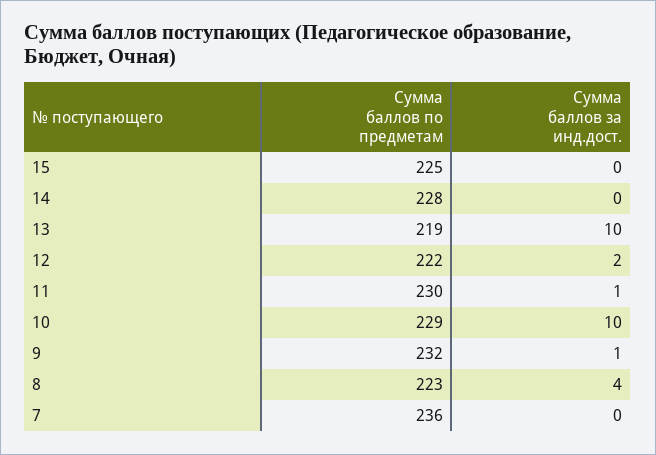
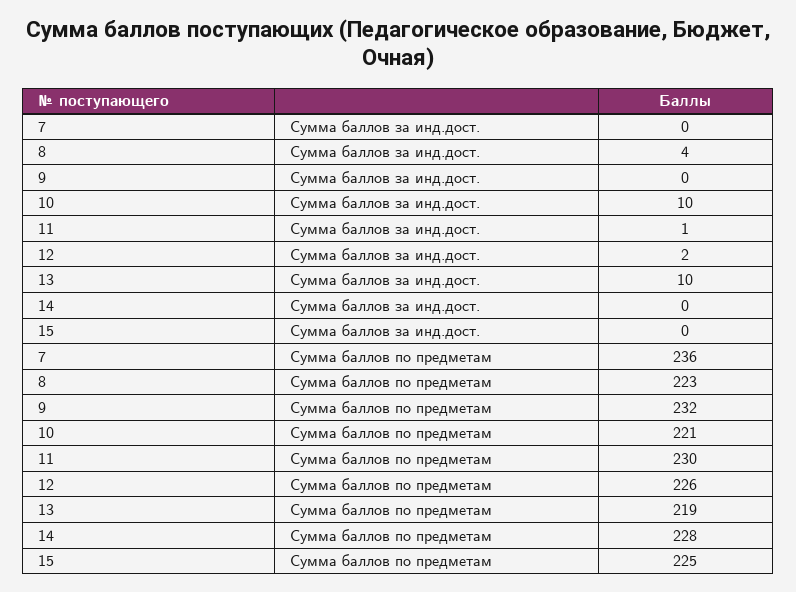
Сумма баллов по предметам, 12: 222 -> 226
Сумма баллов по предметам, 10: 229 -> 221
Сумма баллов за инд.дост., 9: 1 -> 0

